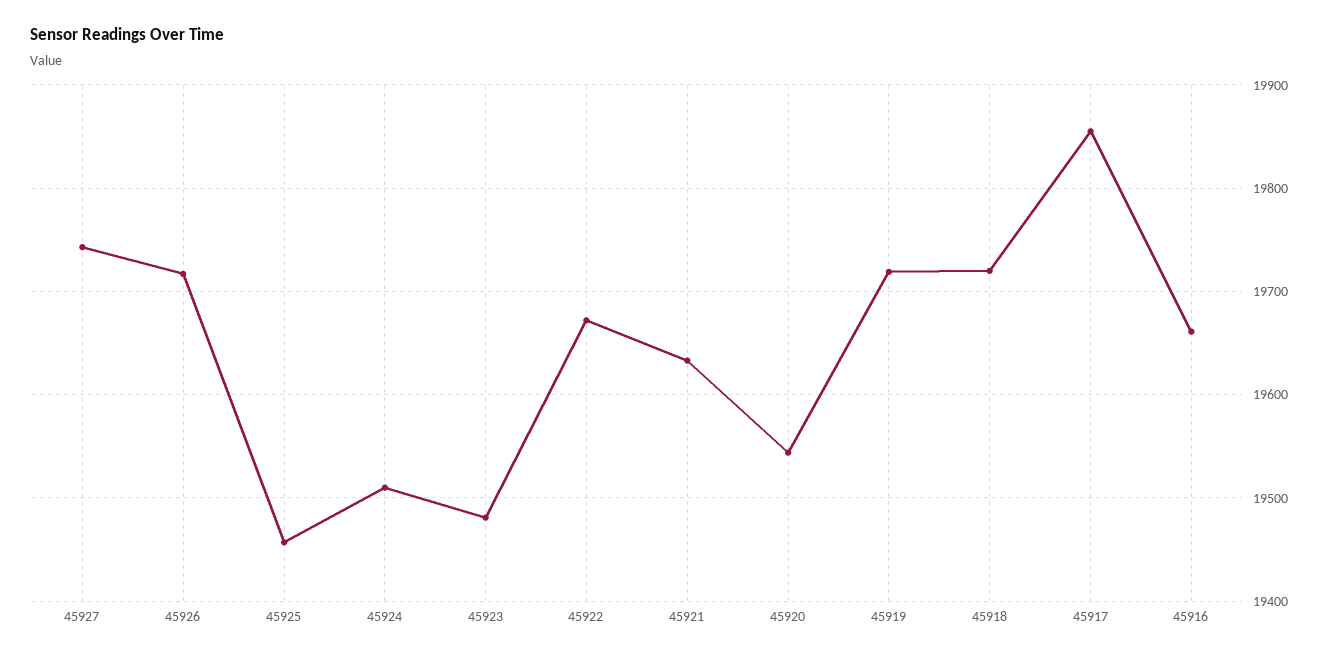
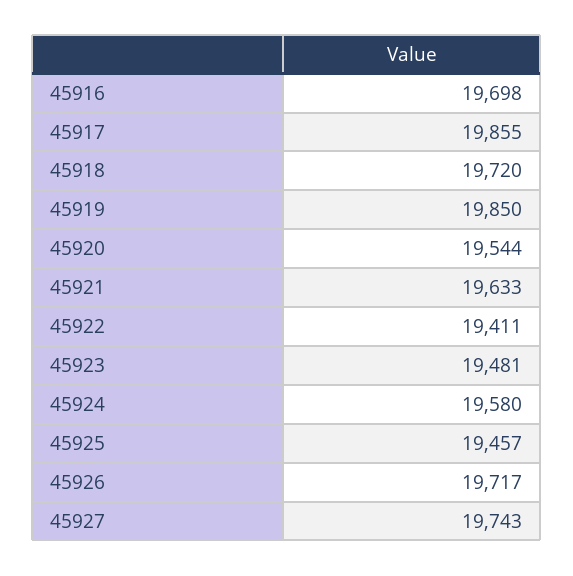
45924: 19510 -> 19580
45922: 19670 -> 19411
45919: 19720 -> 19850
45916: 19660 -> 19698

